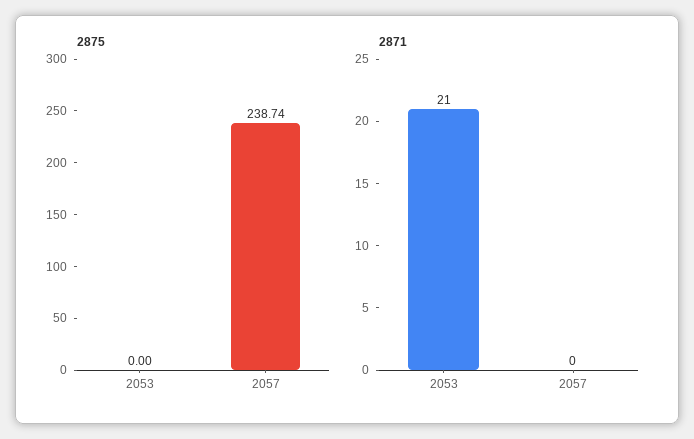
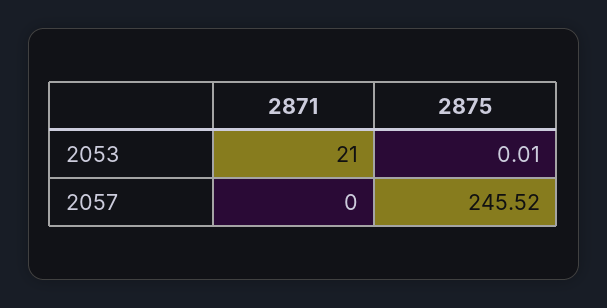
2875, 2053: 0 -> 0.01
2875, 2057: 238.74 -> 245.52

